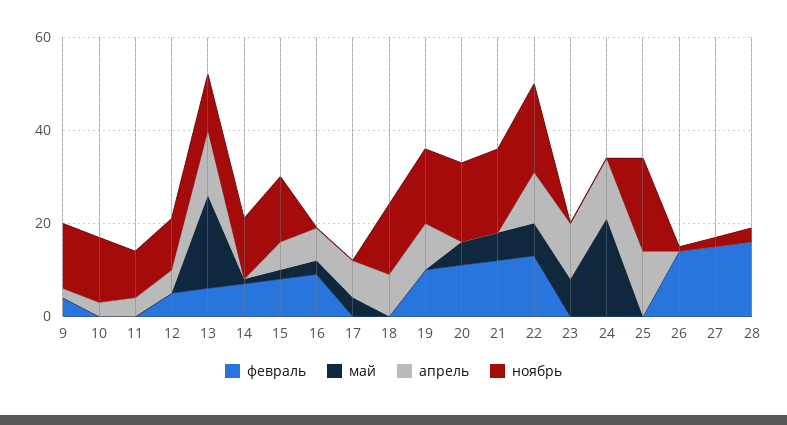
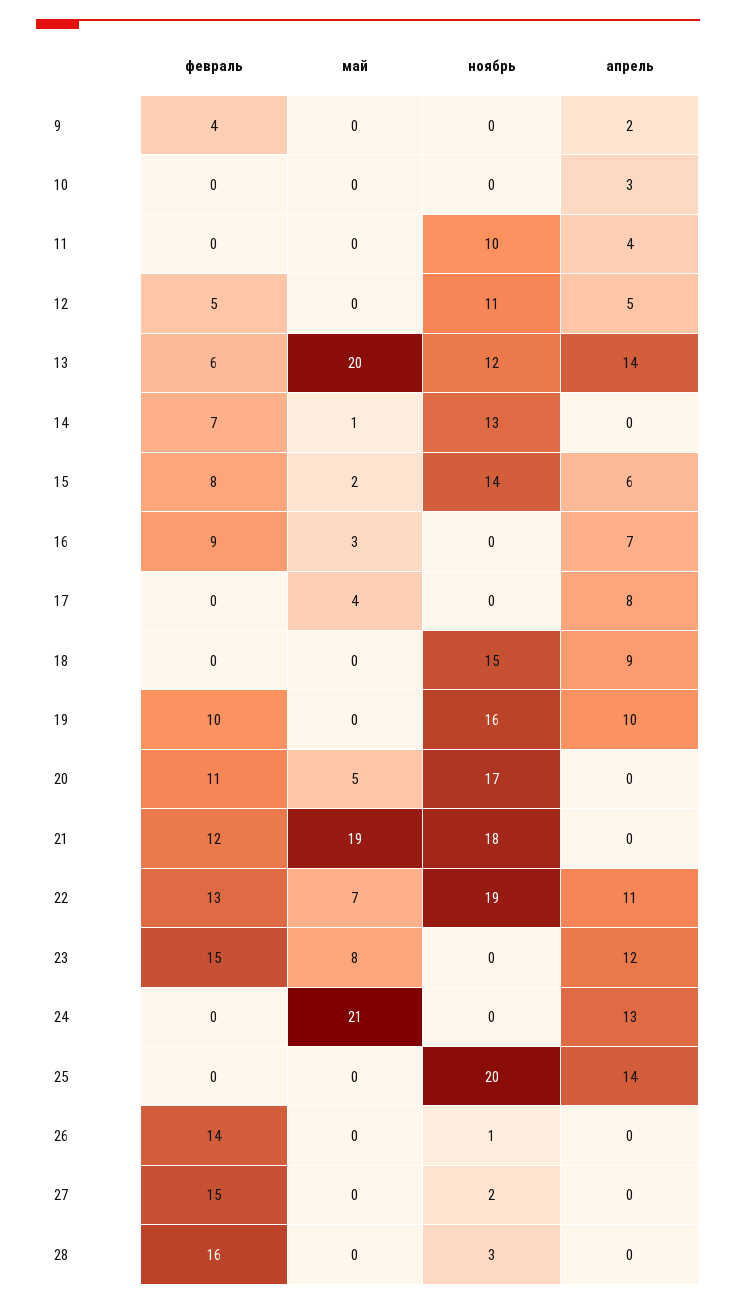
ноябрь, 9: 15 -> 0
ноябрь, 10: 15 -> 0
май, 21: 5 -> 19
февраль, 23: 0 -> 15

